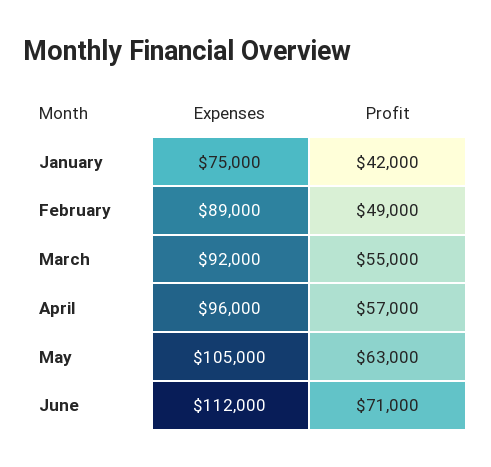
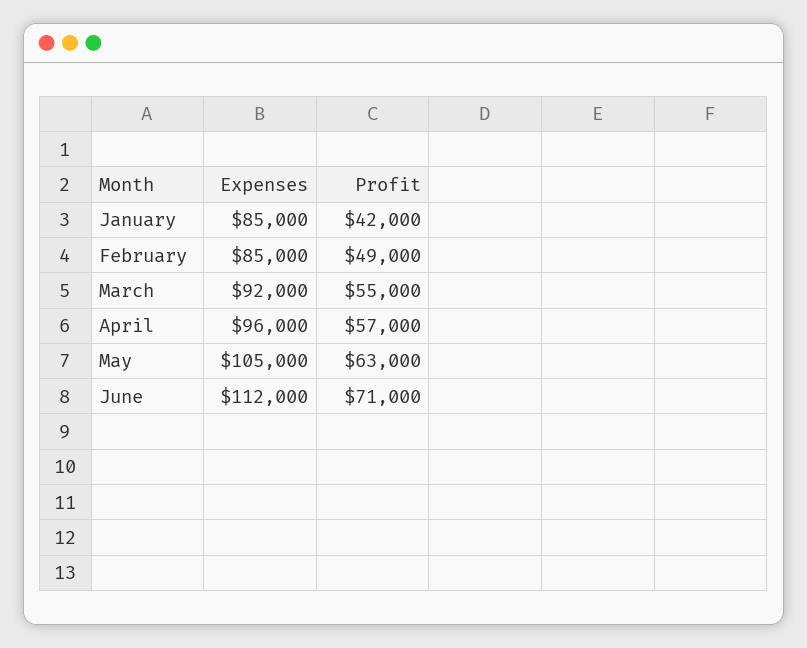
Expenses, January: 75000 -> 85000
Expenses, February: 89000 -> 85000

